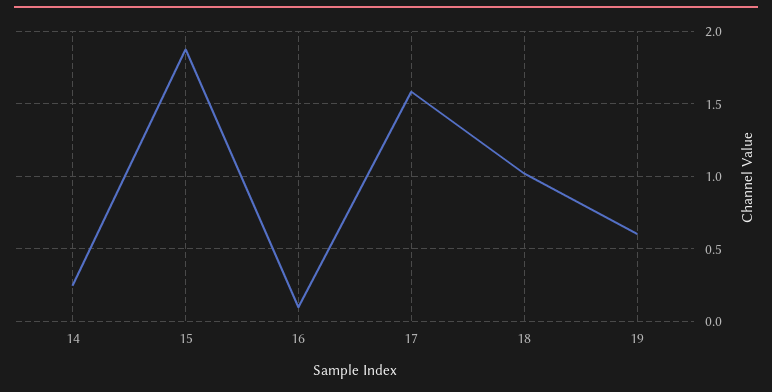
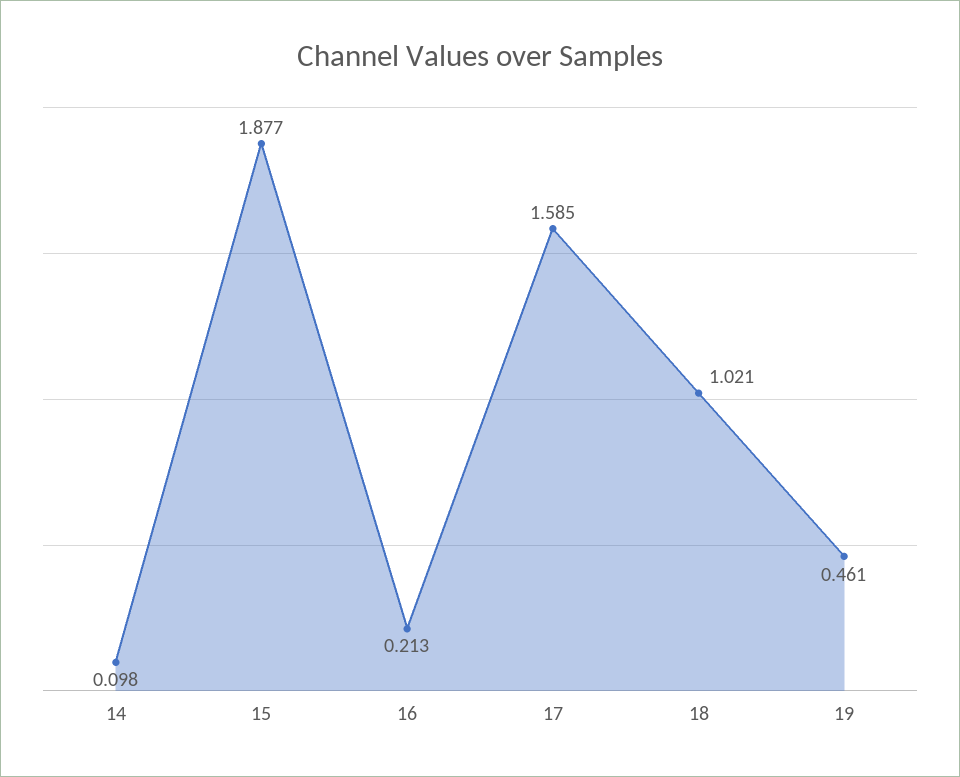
14: 0.25 -> 0.098
16: 0.1 -> 0.213
19: 0.6 -> 0.461

